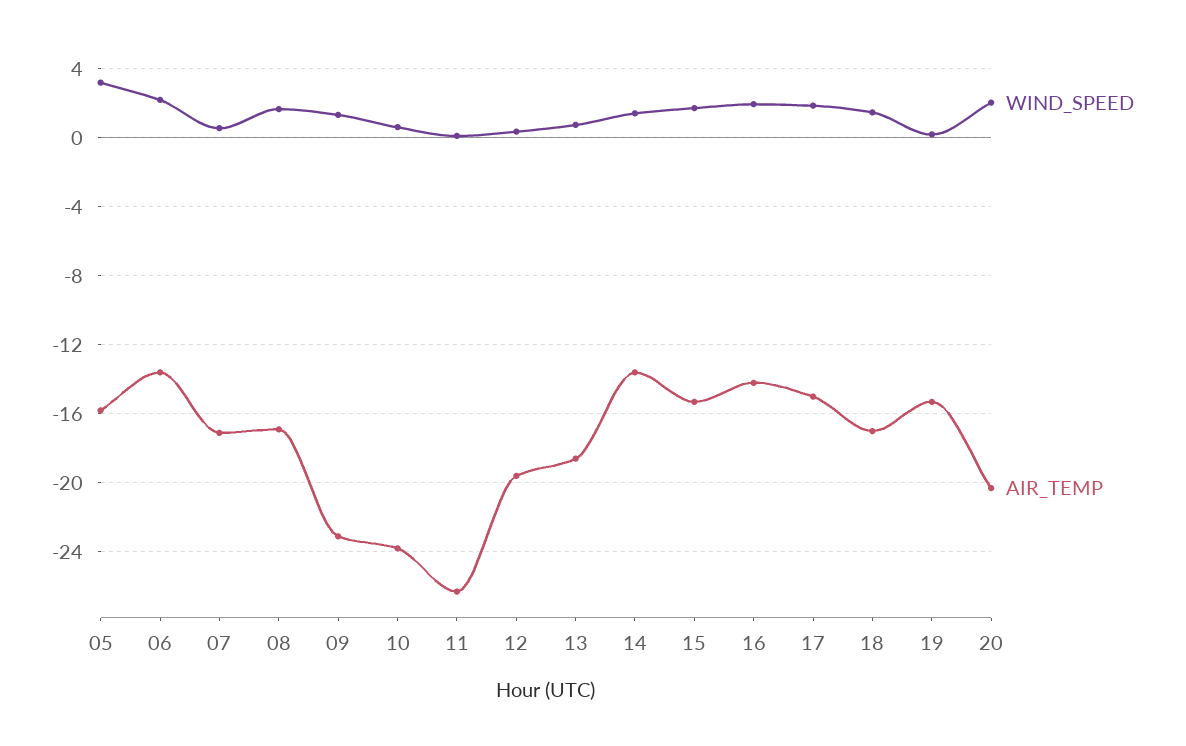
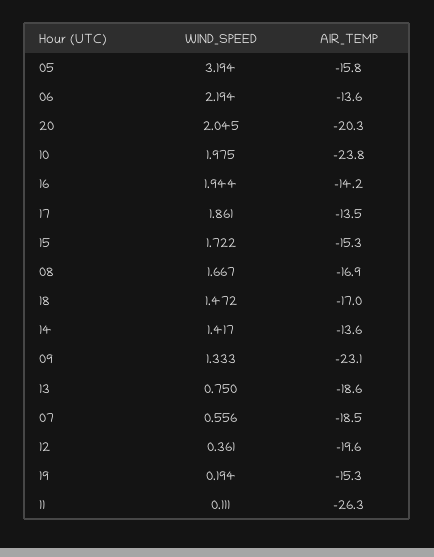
AIR_TEMP, 07: -17 -> -18.5
WIND_SPEED, 10: 0.5 -> 1.975
AIR_TEMP, 17: -15 -> -13.5

